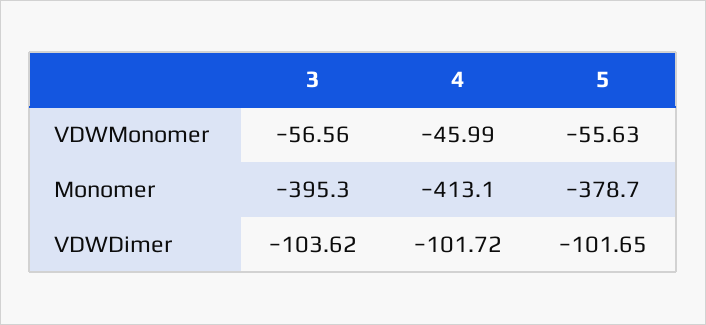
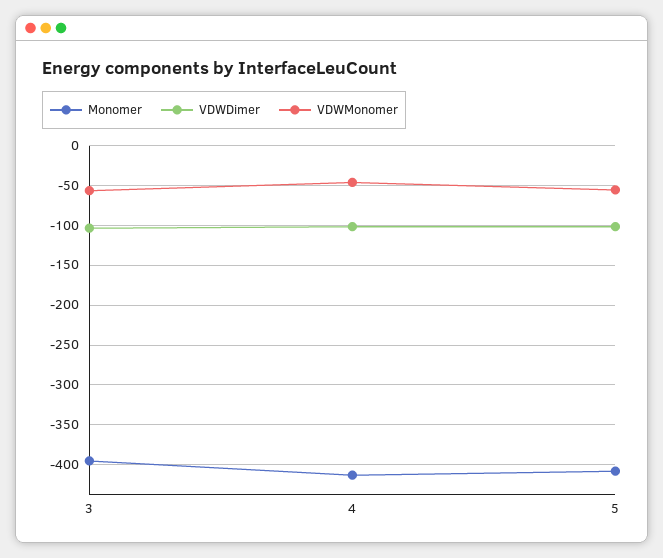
Monomer, 5: -378.7 -> -410

